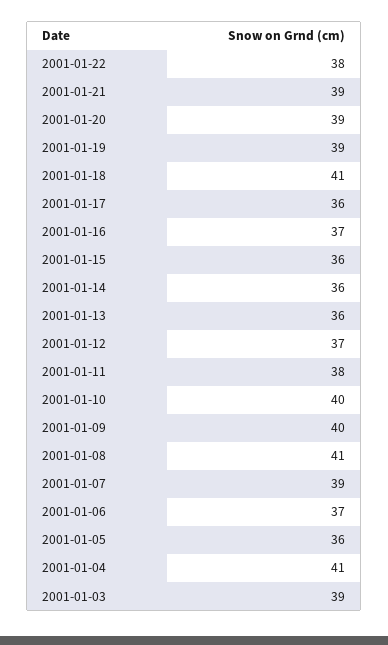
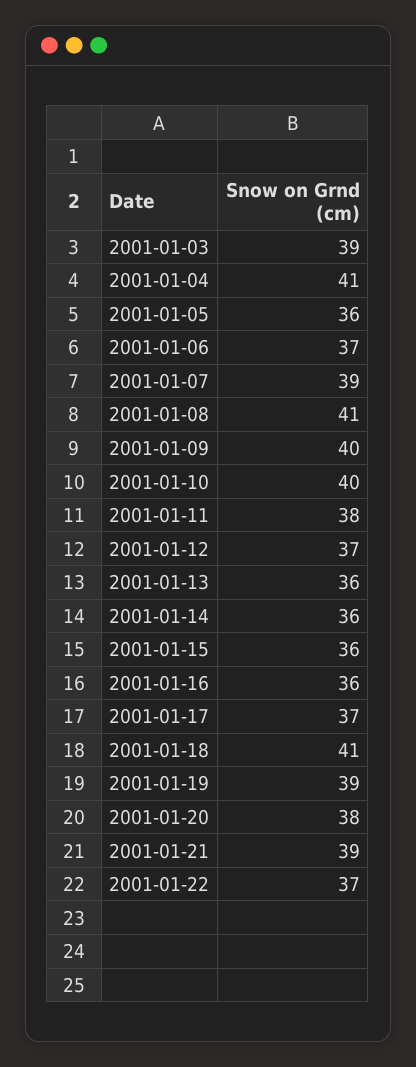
2001-01-22: 38 -> 37
2001-01-20: 39 -> 38
2001-01-17: 36 -> 37
2001-01-16: 37 -> 36

